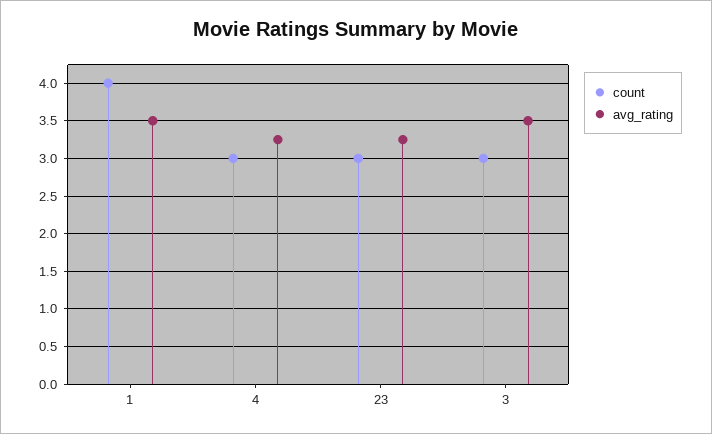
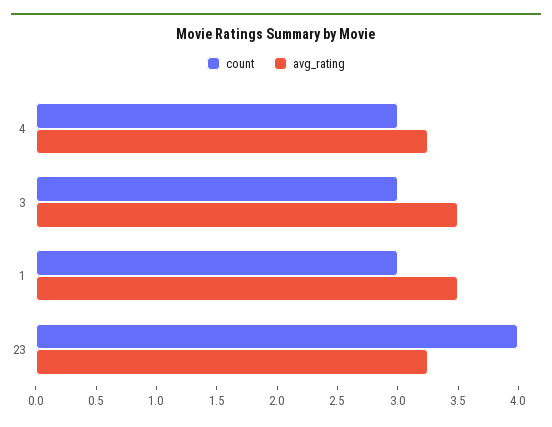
count, 1: 4 -> 3
count, 23: 3 -> 4

